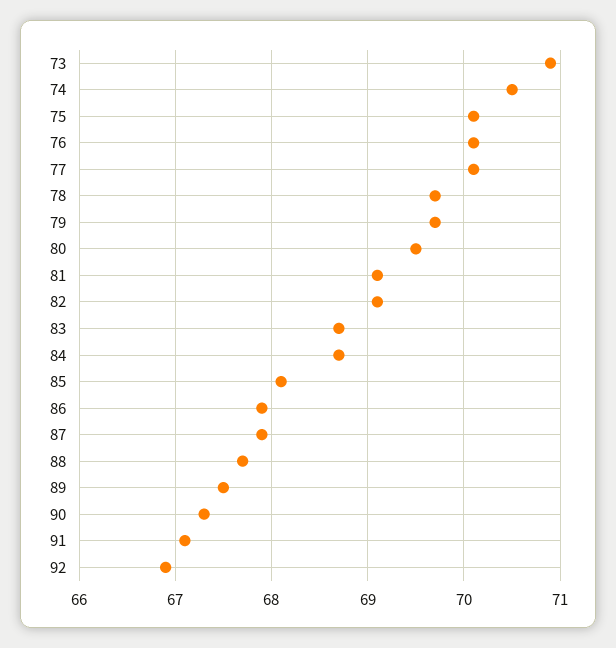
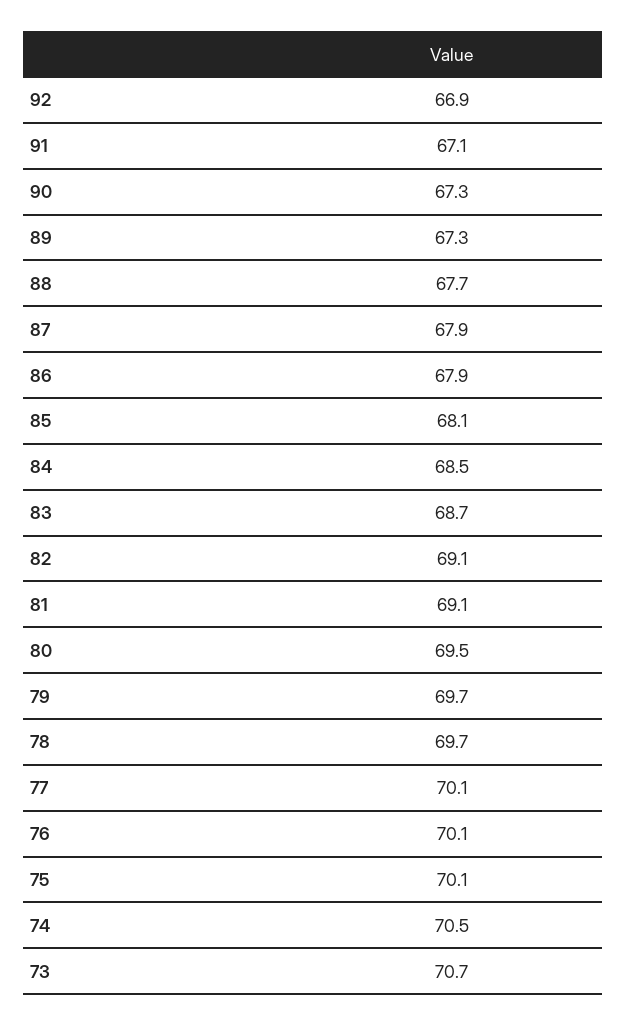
73: 70.9 -> 70.7
84: 68.7 -> 68.5
89: 67.5 -> 67.3

